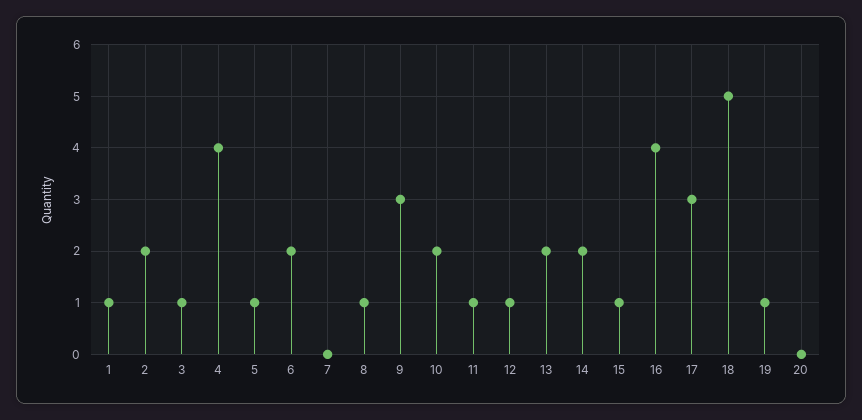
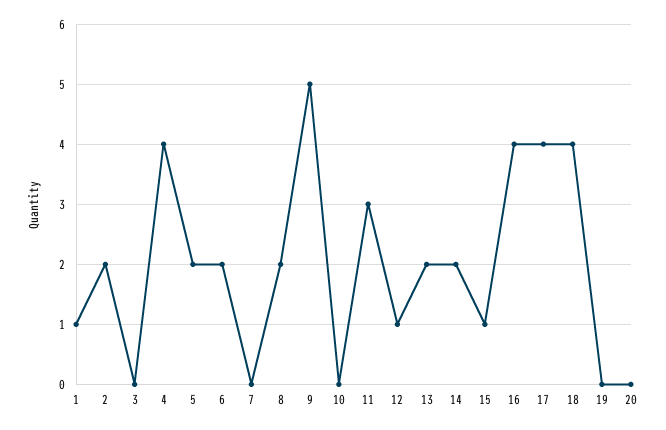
3: 1 -> 0
5: 1 -> 2
8: 1 -> 2
9: 3 -> 5
10: 2 -> 0
11: 1 -> 3
17: 3 -> 4
18: 5 -> 4
19: 1 -> 0

